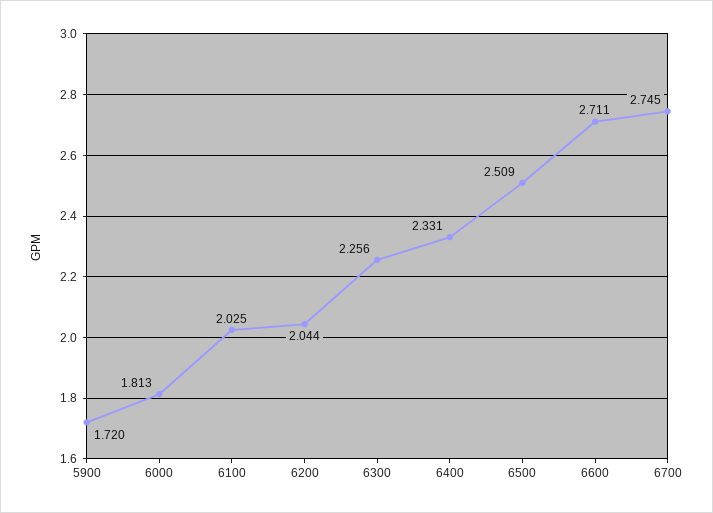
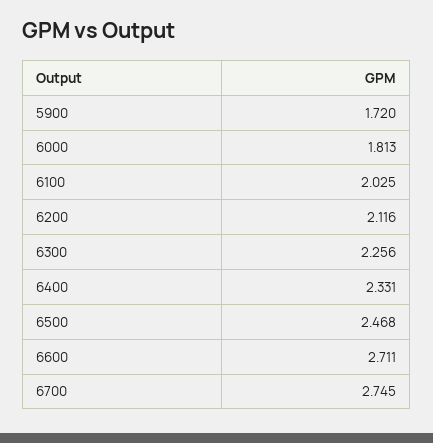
6200: 2.044 -> 2.116
6500: 2.509 -> 2.468

